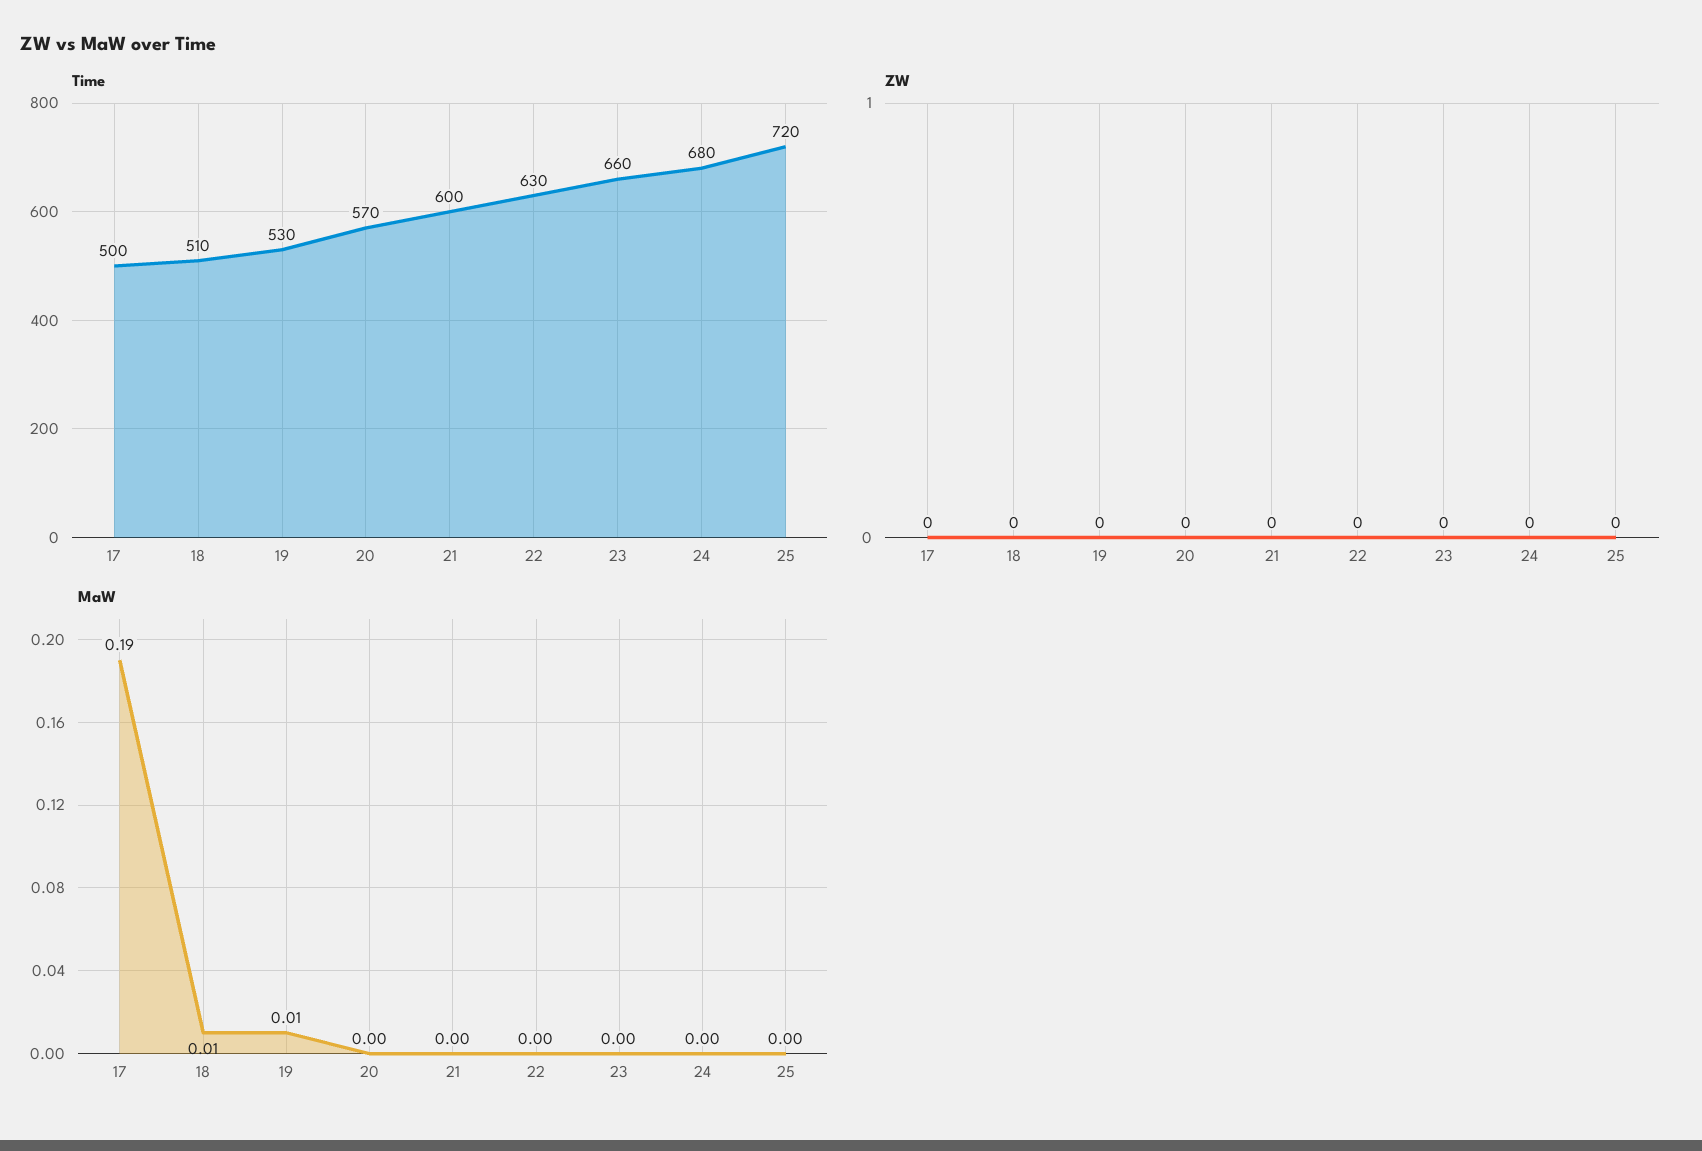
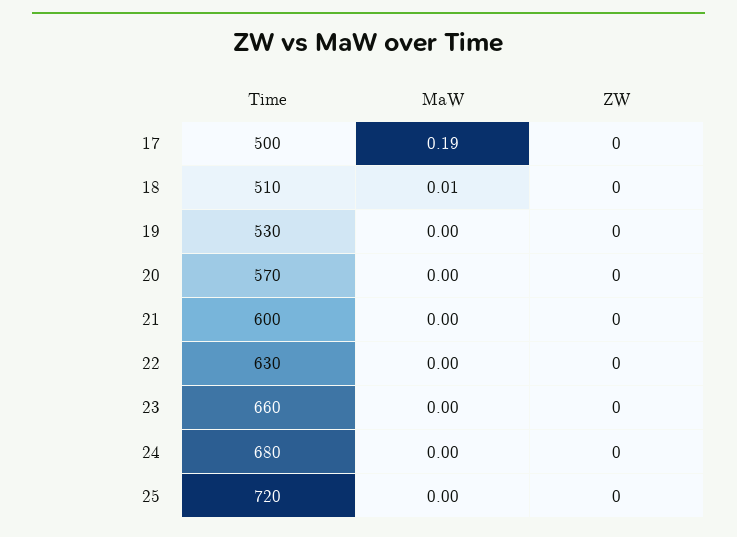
MaW, 19: 0.01 -> 0

